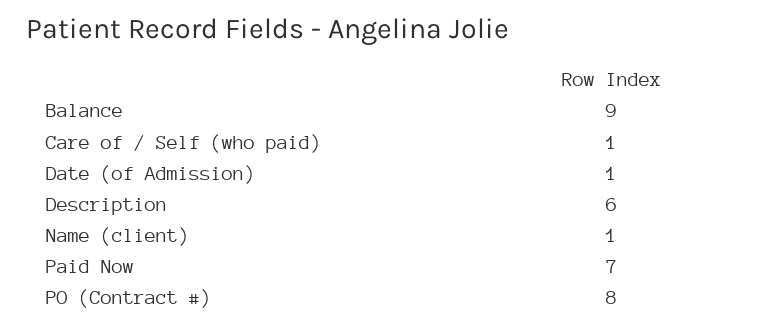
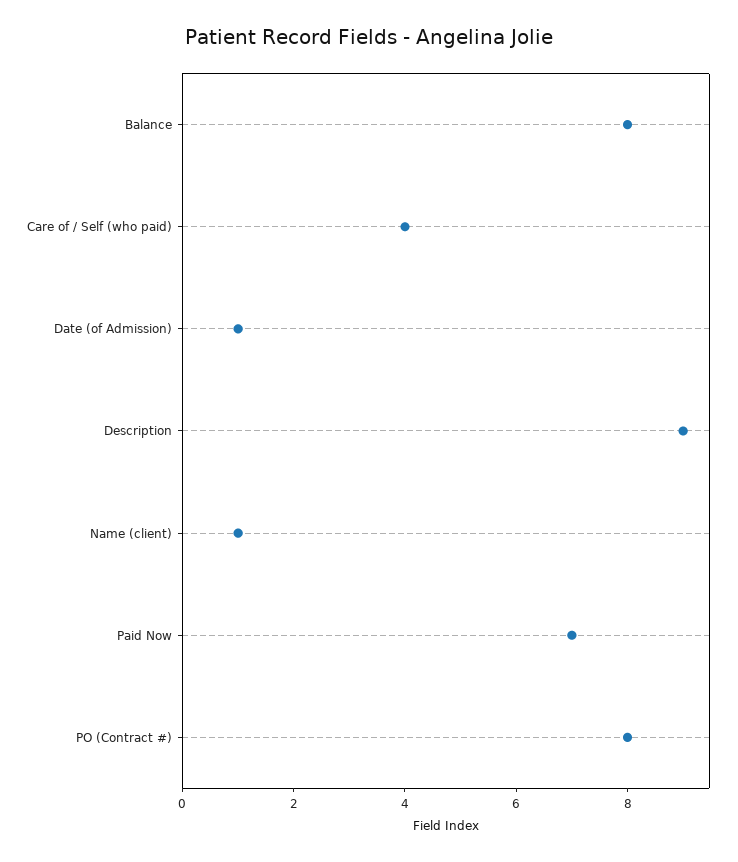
Balance: 9 -> 8
Care of / Self (who paid): 1 -> 4
Description: 6 -> 9

